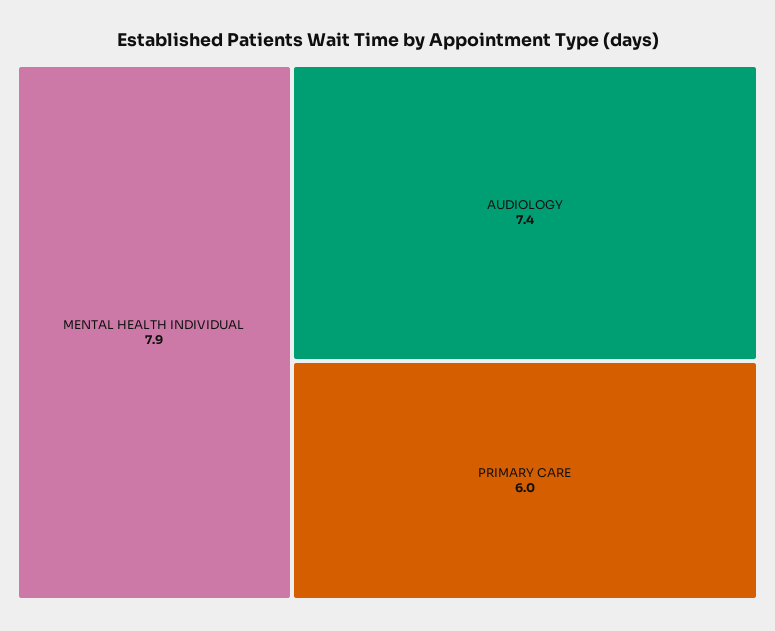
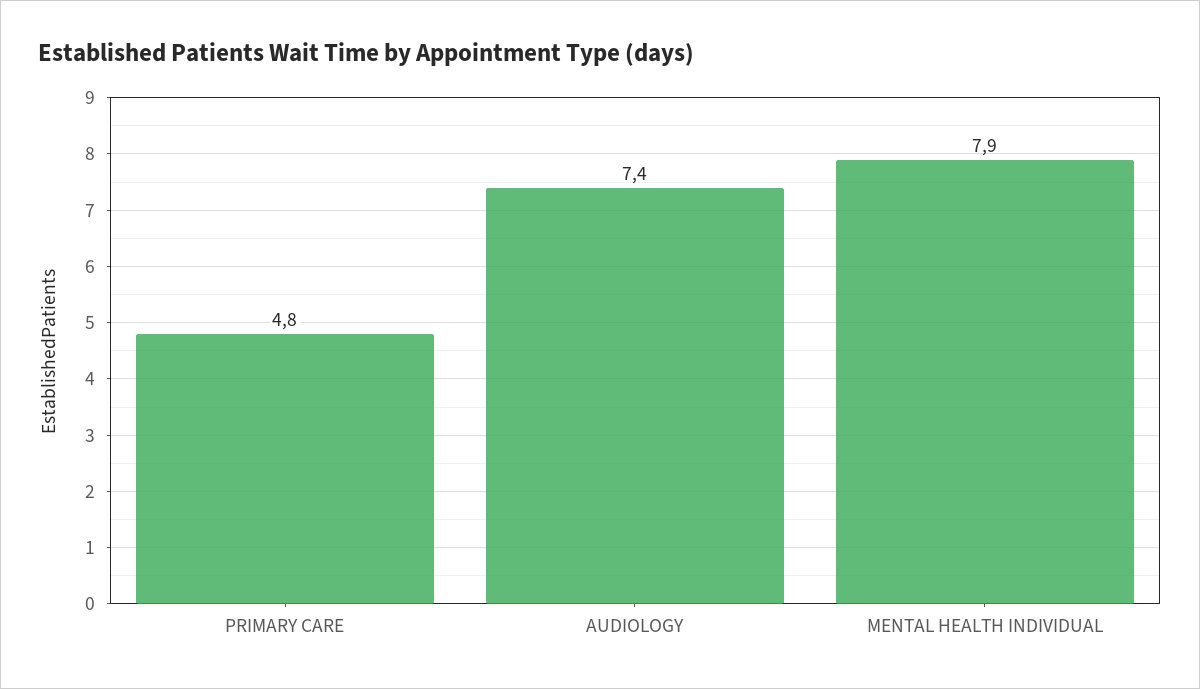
PRIMARY CARE: 6 -> 4.8

